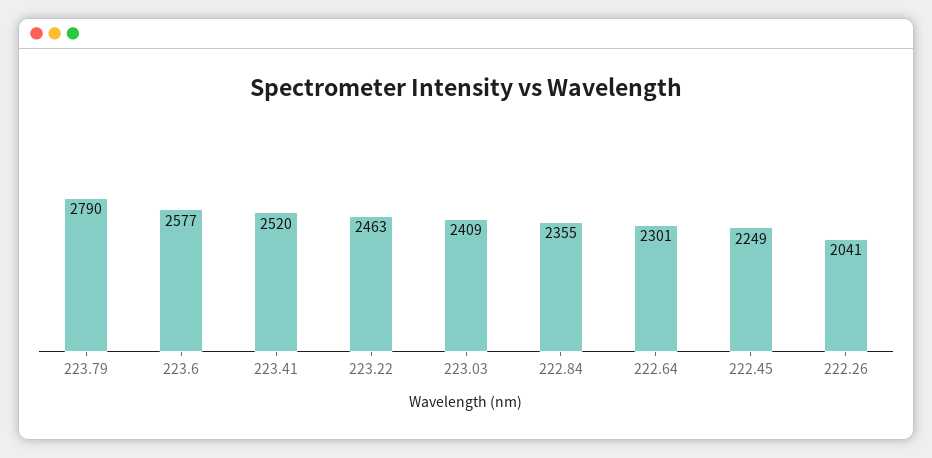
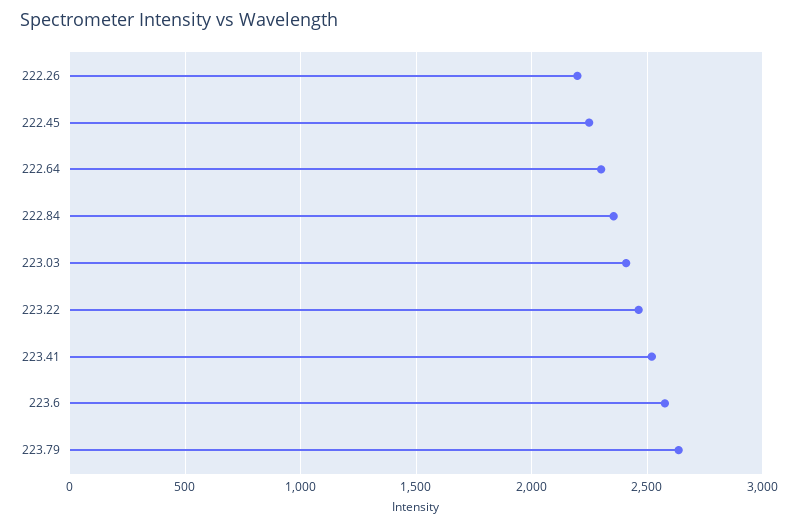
223.79: 2790 -> 2650
222.26: 2041 -> 2200

